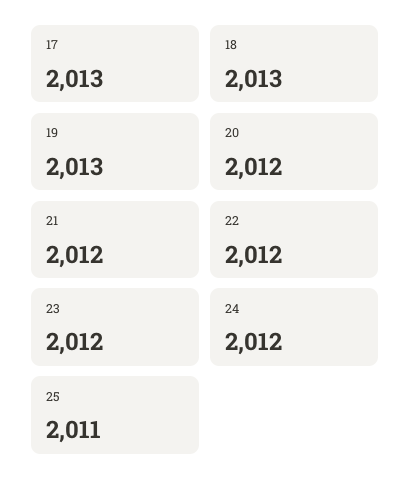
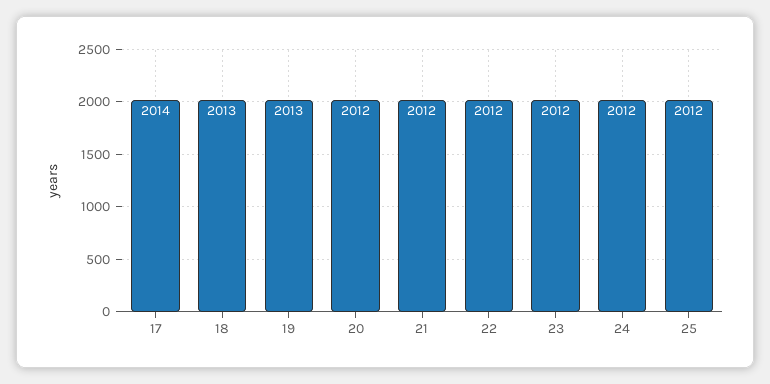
17: 2013 -> 2014
25: 2011 -> 2012

